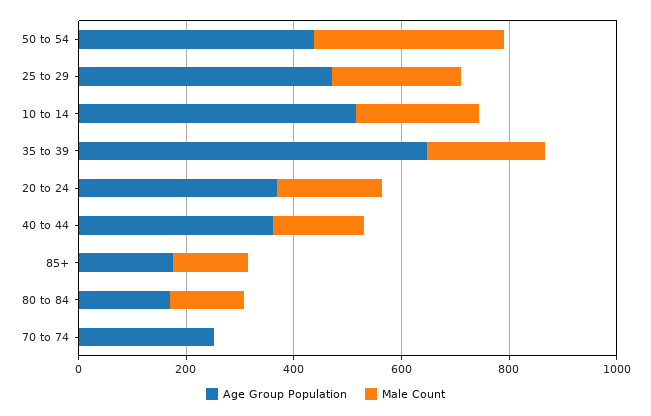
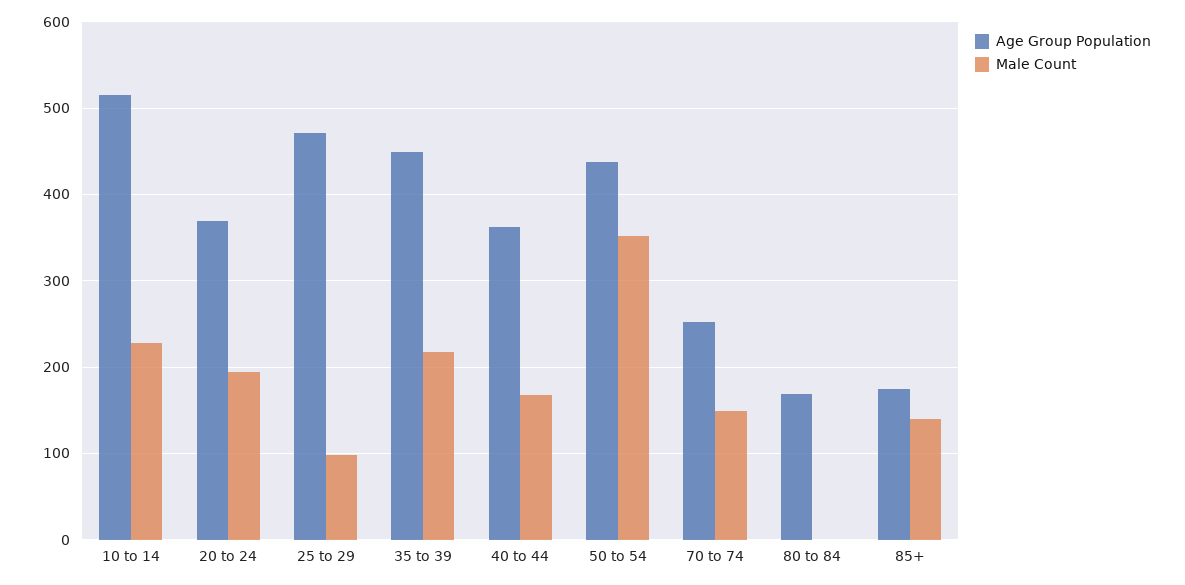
Male Count, 25 to 29: 250 -> 100
Age Group Population, 35 to 39: 650 -> 450
Male Count, 80 to 84: 150 -> 0
Male Count, 70 to 74: 0 -> 150

